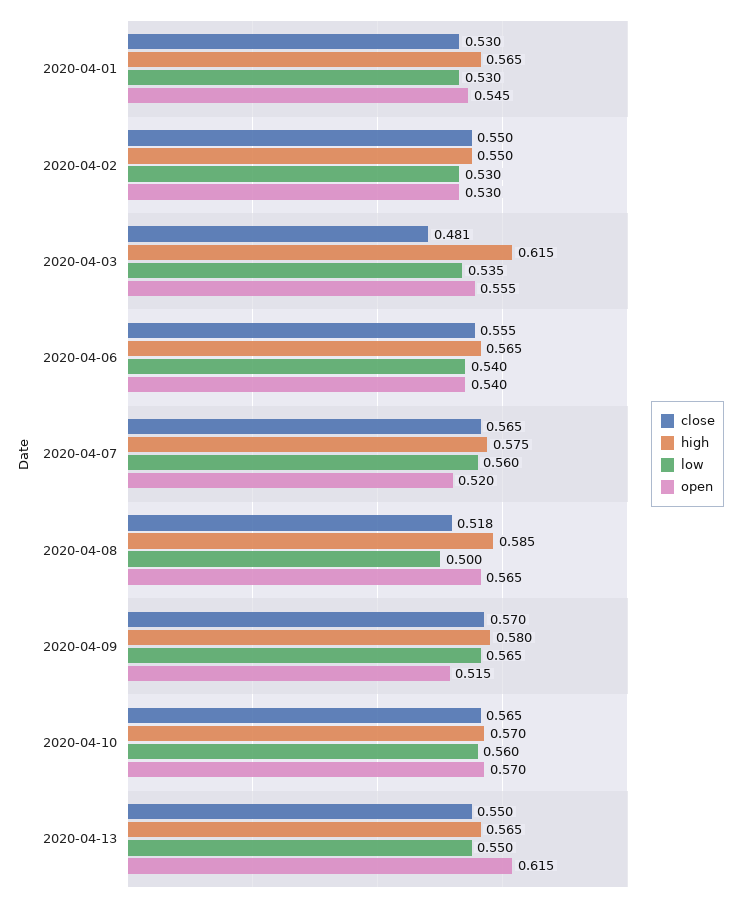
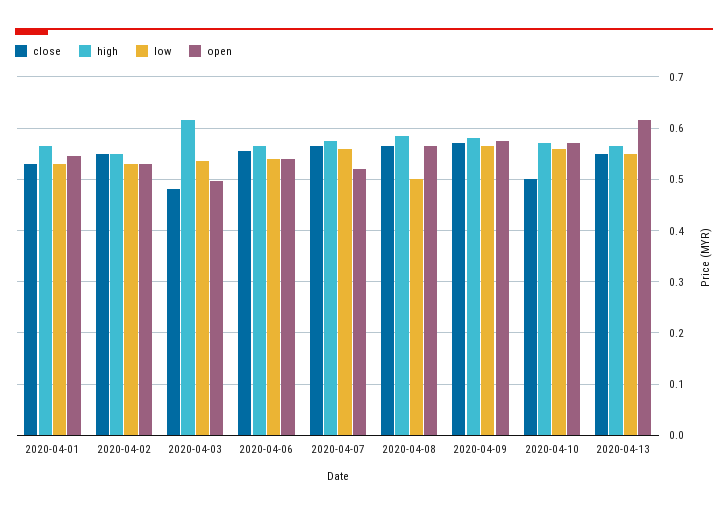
open, 2020-04-03: 0.555 -> 0.5
close, 2020-04-08: 0.518 -> 0.56
open, 2020-04-09: 0.515 -> 0.58
close, 2020-04-10: 0.565 -> 0.5

